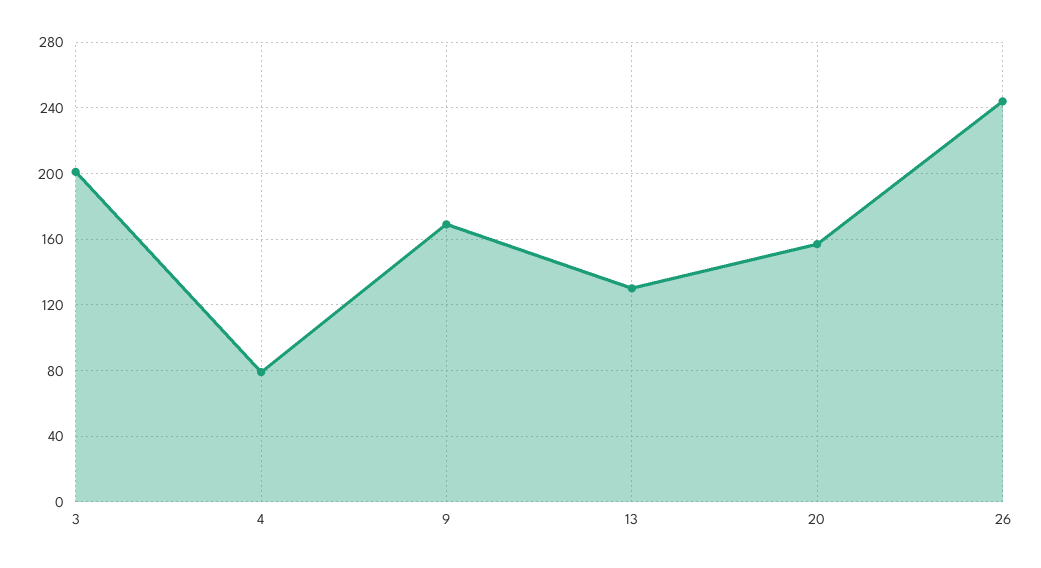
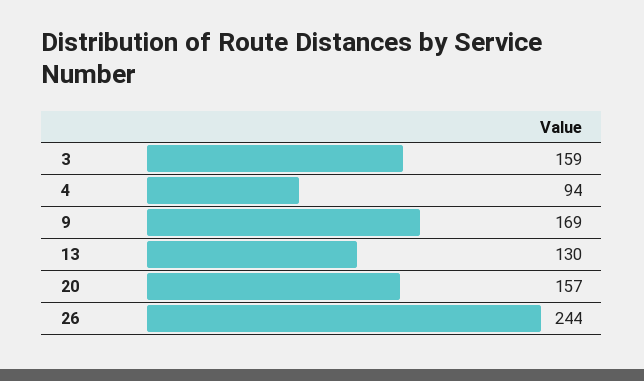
3: 200 -> 159
4: 80 -> 94

